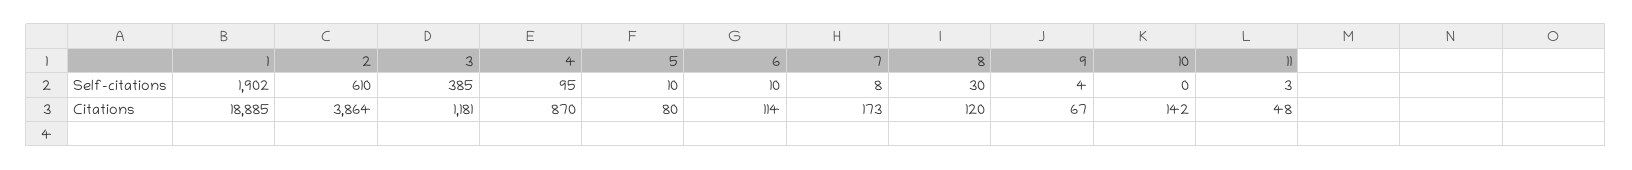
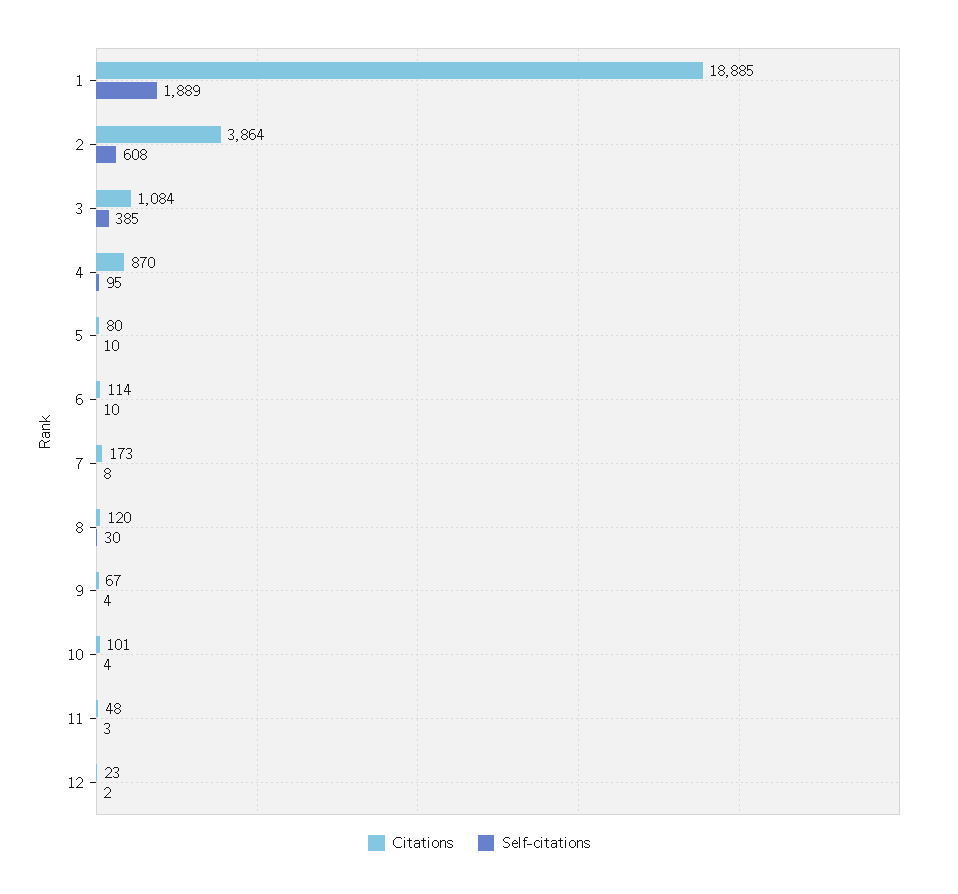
Self-citations, 1: 1902 -> 1889
Self-citations, 2: 610 -> 608
Self-citations, 10: 0 -> 4
Citations, 3: 1181 -> 1084
Citations, 10: 142 -> 101
Citations, 12: none -> 23
Self-citations, 12: none -> 2

